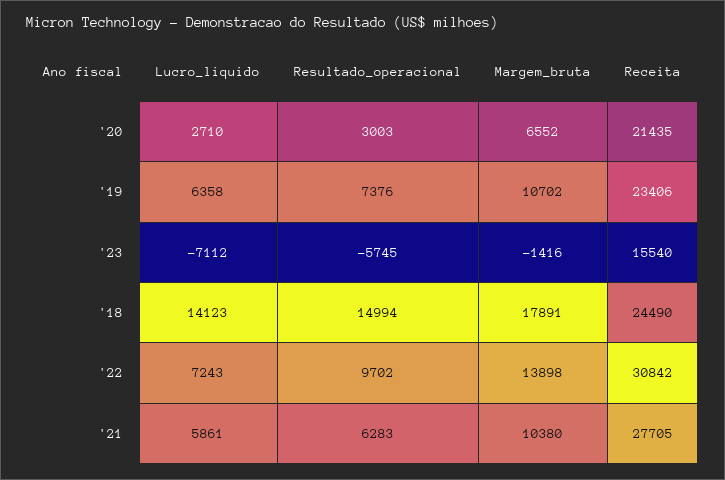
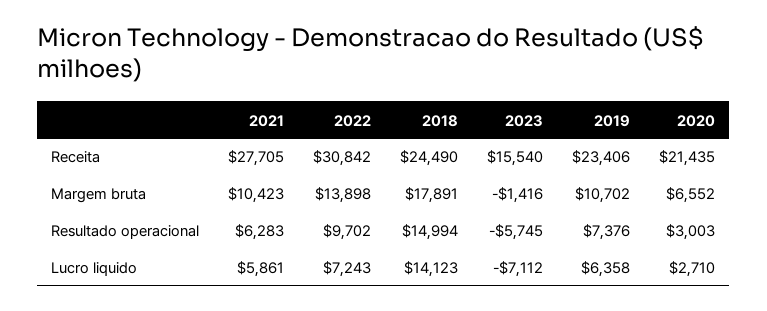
Margem_bruta, '21: 10380 -> 10423

